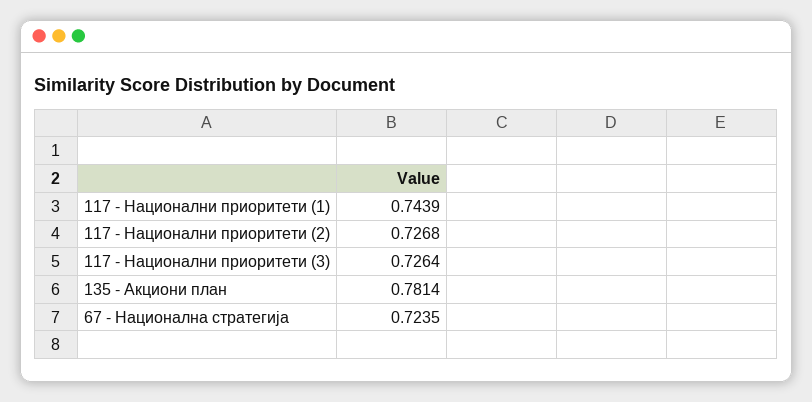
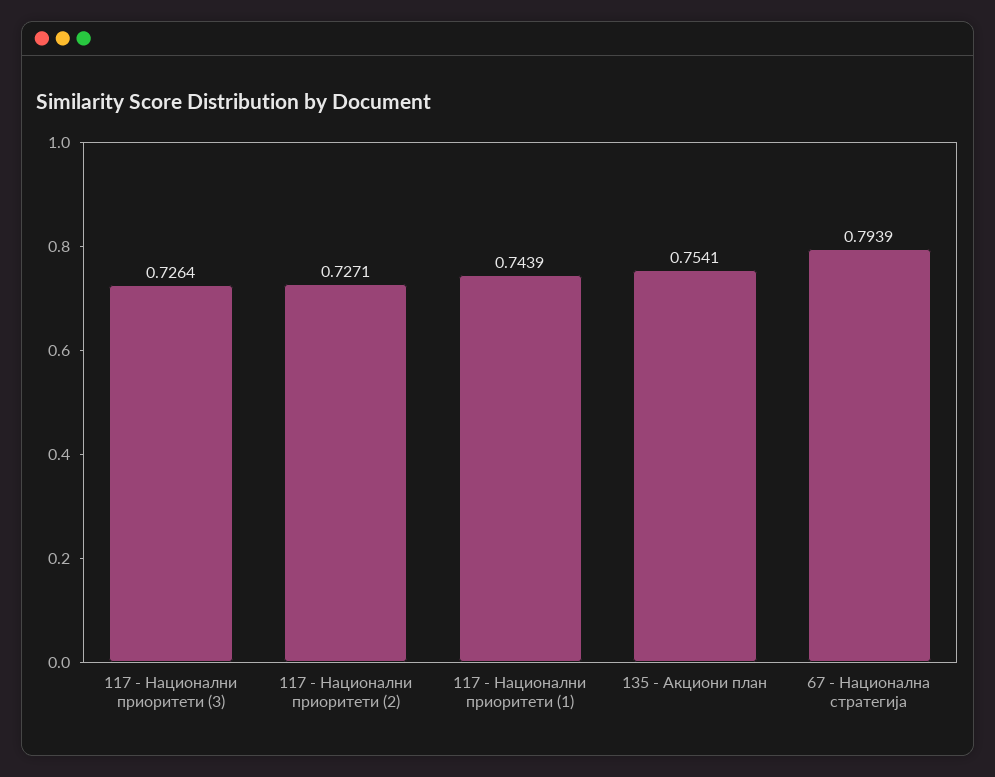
117 - Национални приоритети (2): 0.7268 -> 0.7271
135 - Акциони план: 0.7814 -> 0.7541
67 - Национална стратегија: 0.7235 -> 0.7939

